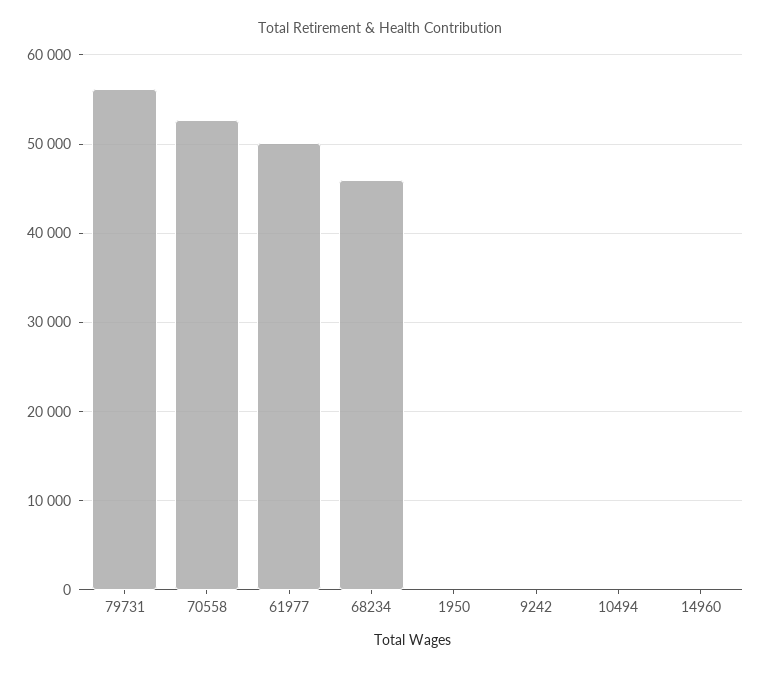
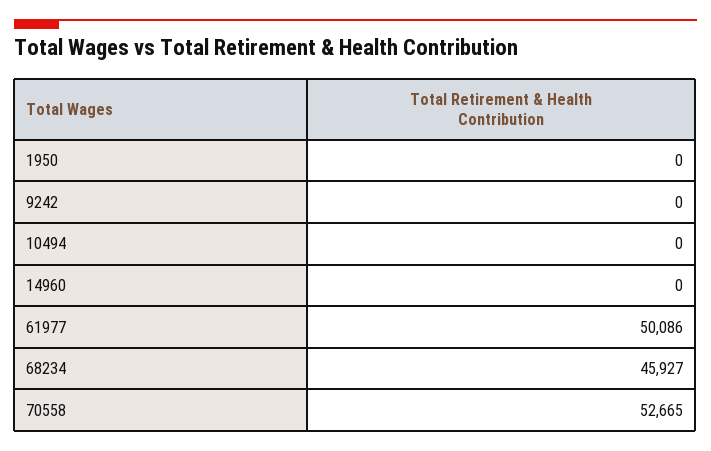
79731: 56000 -> none

